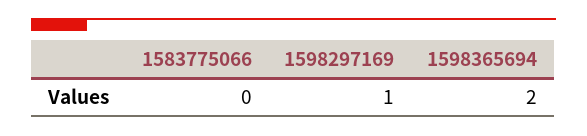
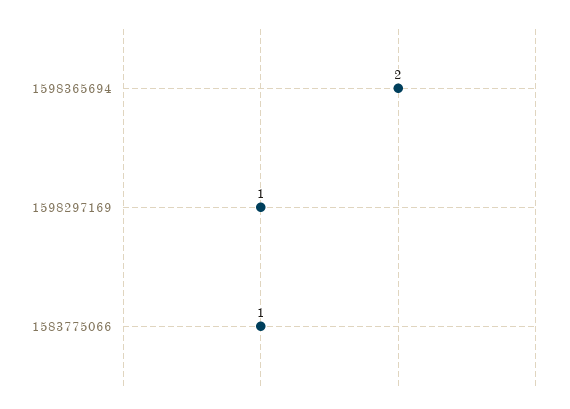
1583775066: 0 -> 1

